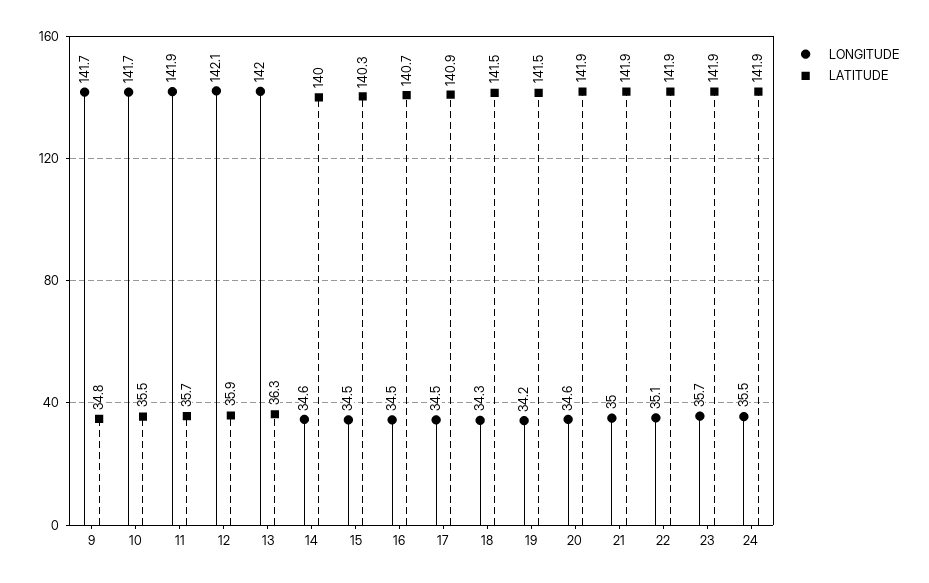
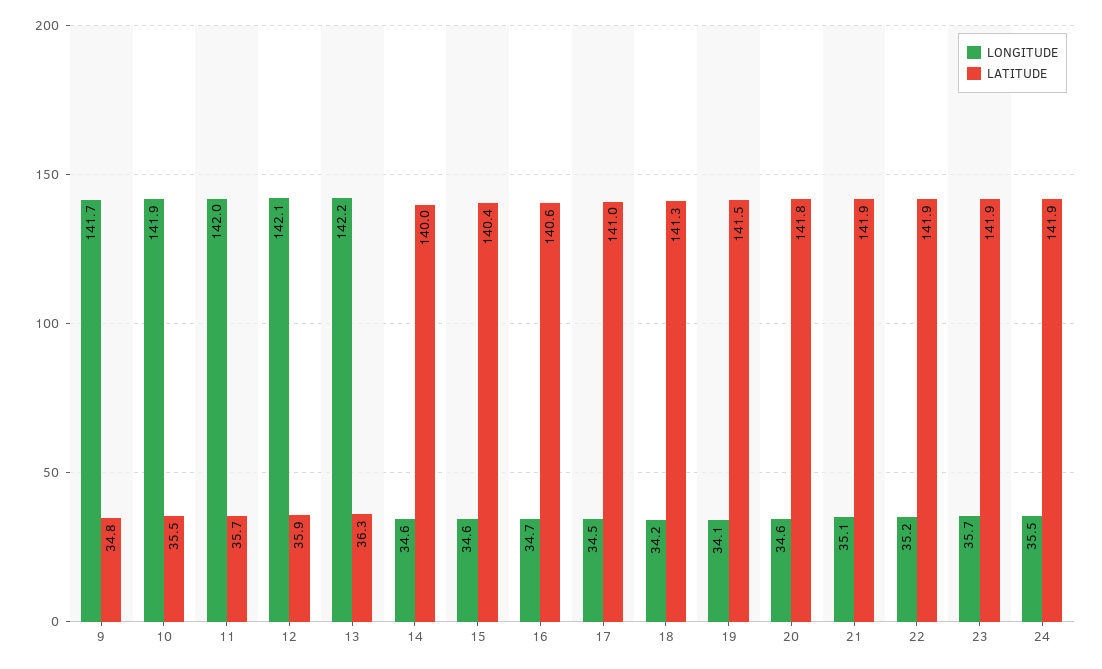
LONGITUDE, 10: 141.7 -> 141.9
LONGITUDE, 11: 141.9 -> 142
LONGITUDE, 13: 142 -> 142.2
LONGITUDE, 15: 34.5 -> 34.6
LATITUDE, 15: 140.3 -> 140.4
LONGITUDE, 16: 34.5 -> 34.7
LATITUDE, 16: 140.7 -> 140.6
LATITUDE, 17: 140.9 -> 141
LONGITUDE, 18: 34.3 -> 34.2
LATITUDE, 18: 141.5 -> 141.3
LONGITUDE, 19: 34.2 -> 34.1
LATITUDE, 20: 141.9 -> 141.8
LONGITUDE, 21: 35 -> 35.1
LONGITUDE, 22: 35.1 -> 35.2

